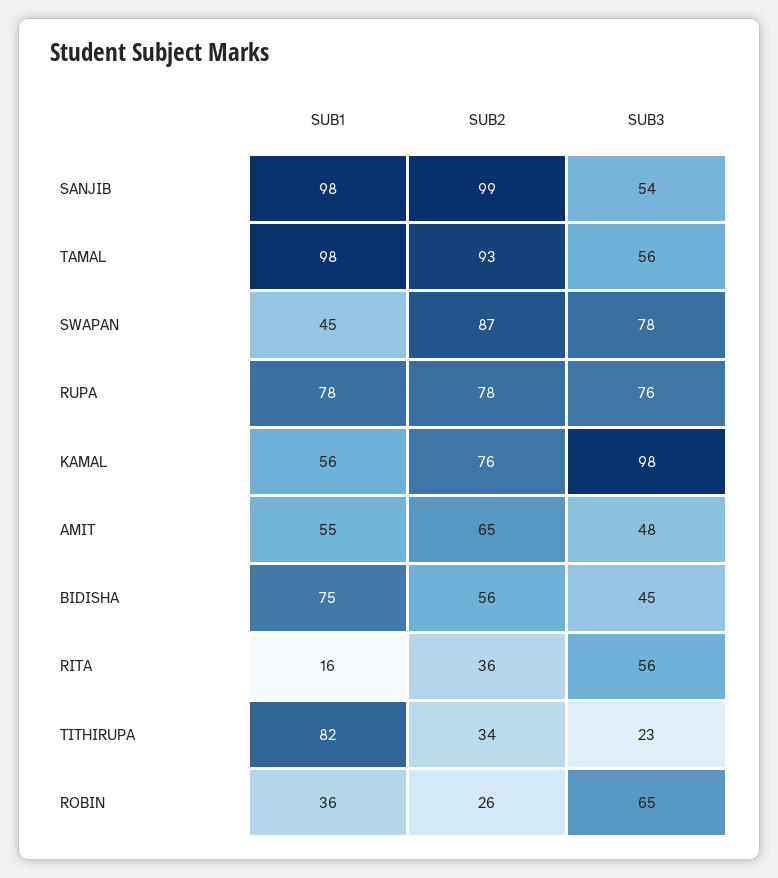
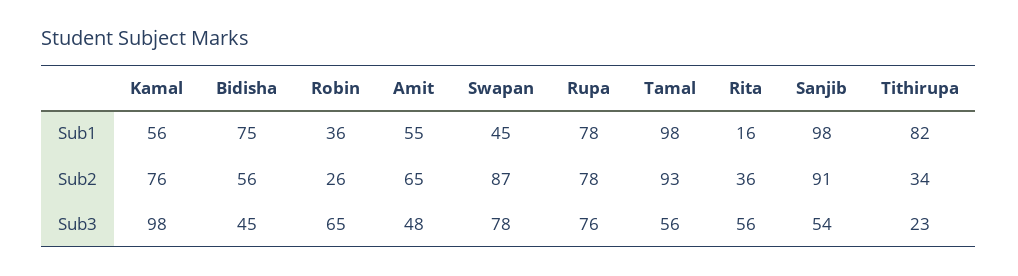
SUB2, SANJIB: 99 -> 91

